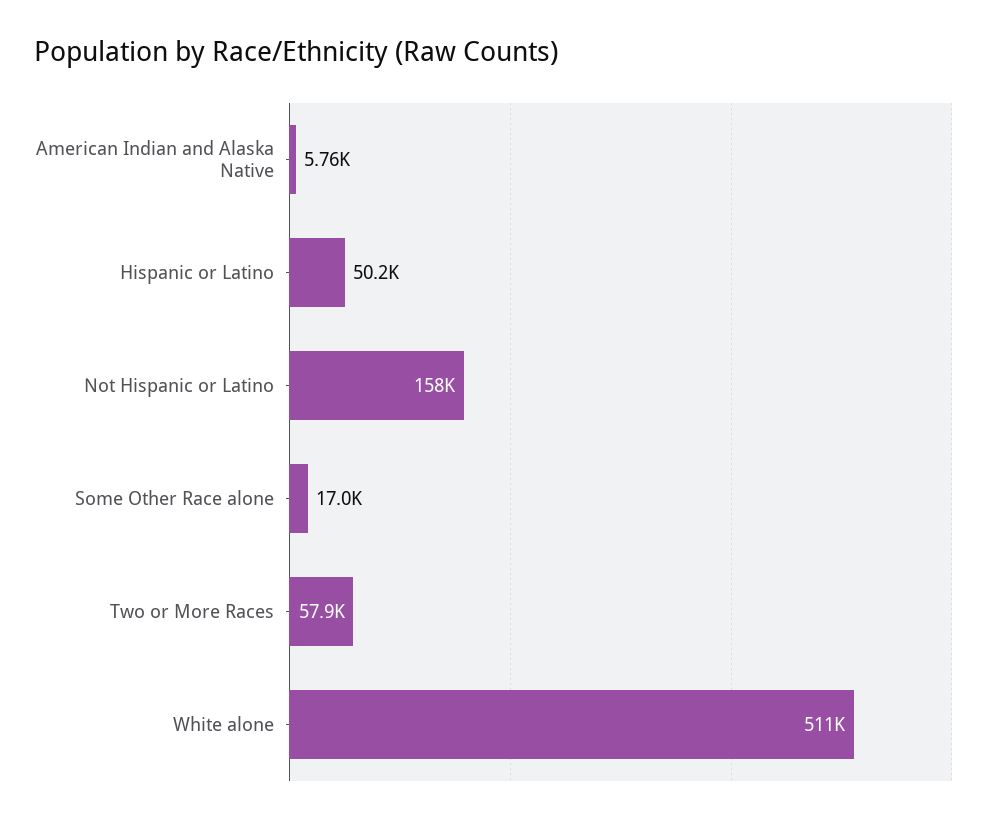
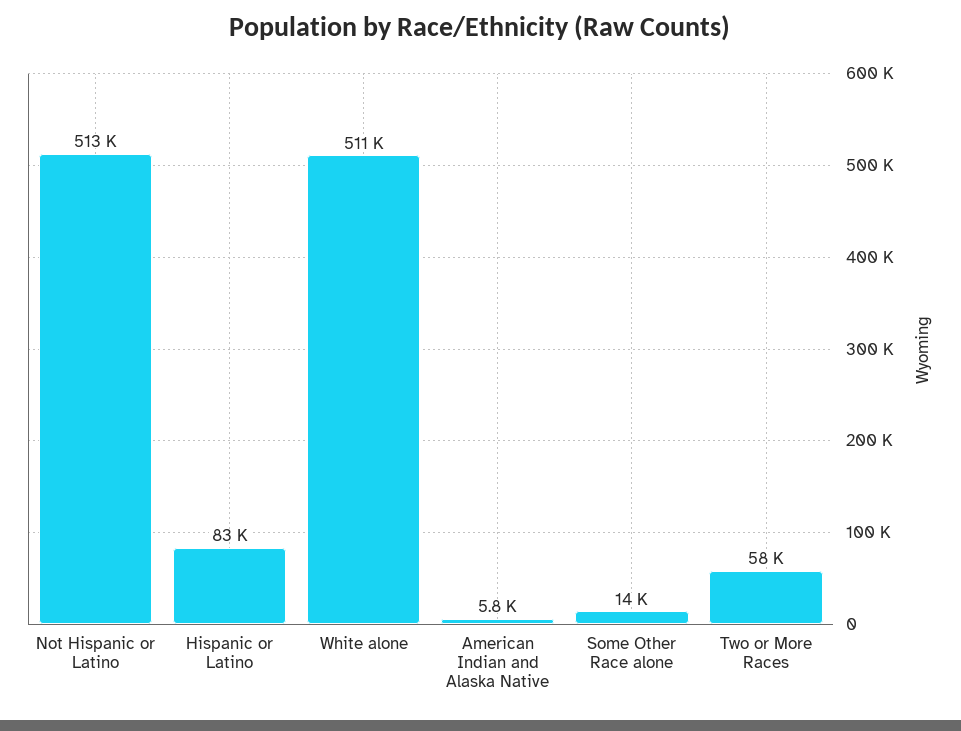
Hispanic or Latino: 50200 -> 83000
Not Hispanic or Latino: 158000 -> 513000
Some Other Race alone: 17000 -> 14000

